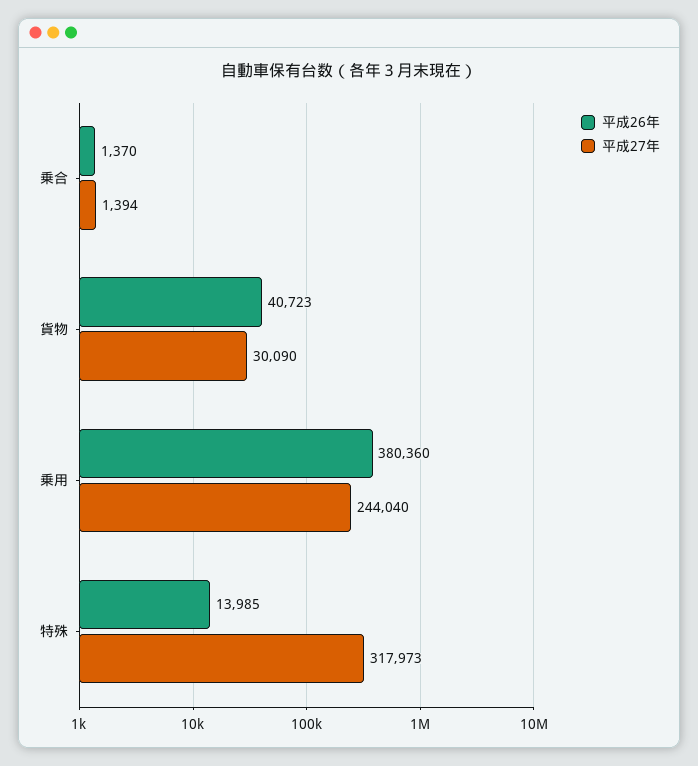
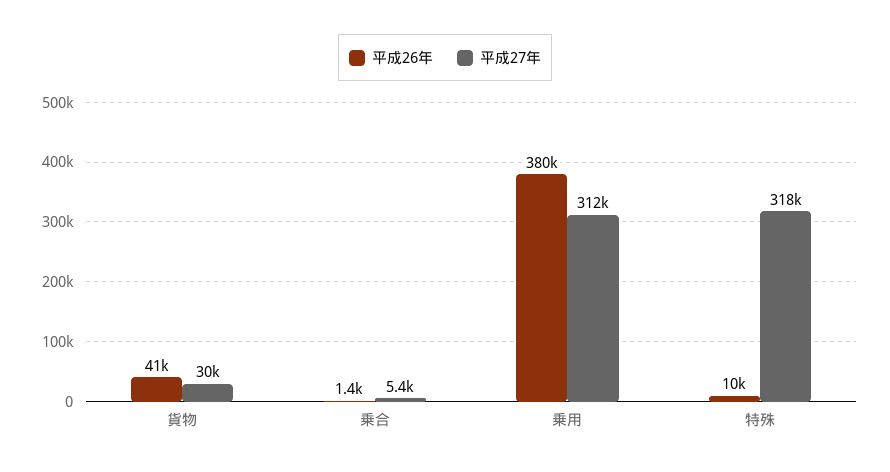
平成27年, 乗合: 1394 -> 5400
平成27年, 乗用: 244040 -> 312000
平成26年, 特殊: 13985 -> 10000

